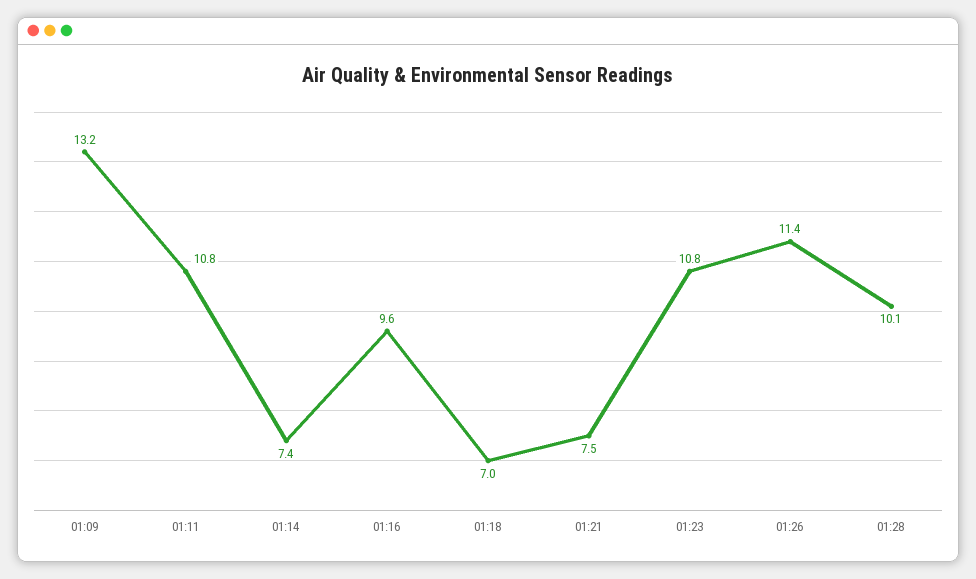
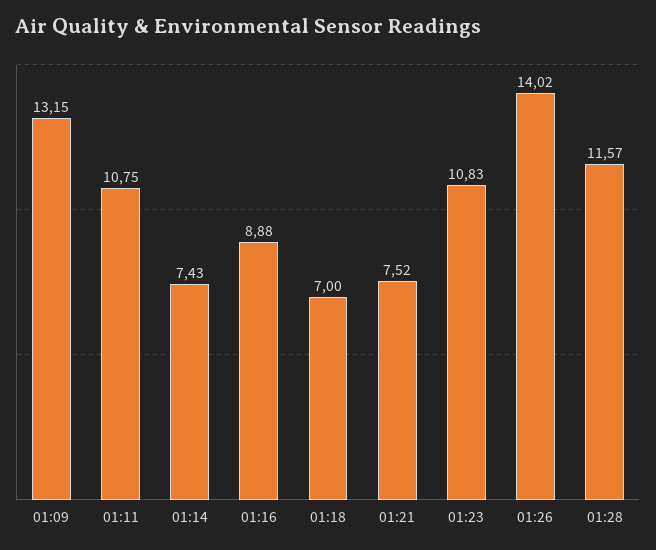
01:16: 9.6 -> 8.88
01:26: 11.4 -> 14.02
01:28: 10.1 -> 11.57

